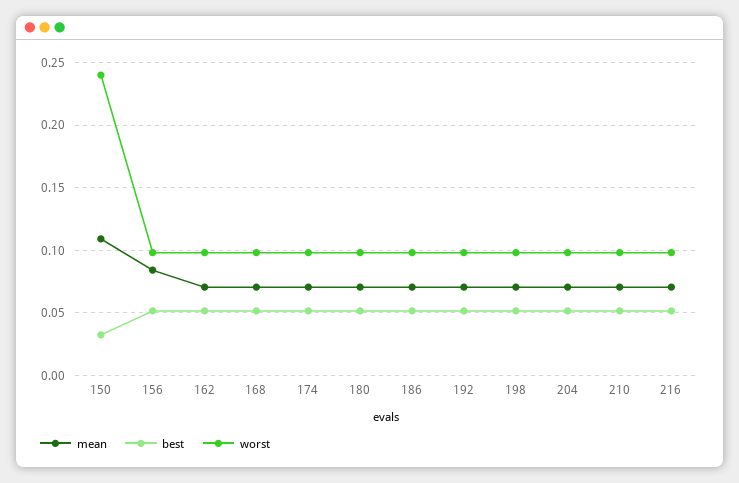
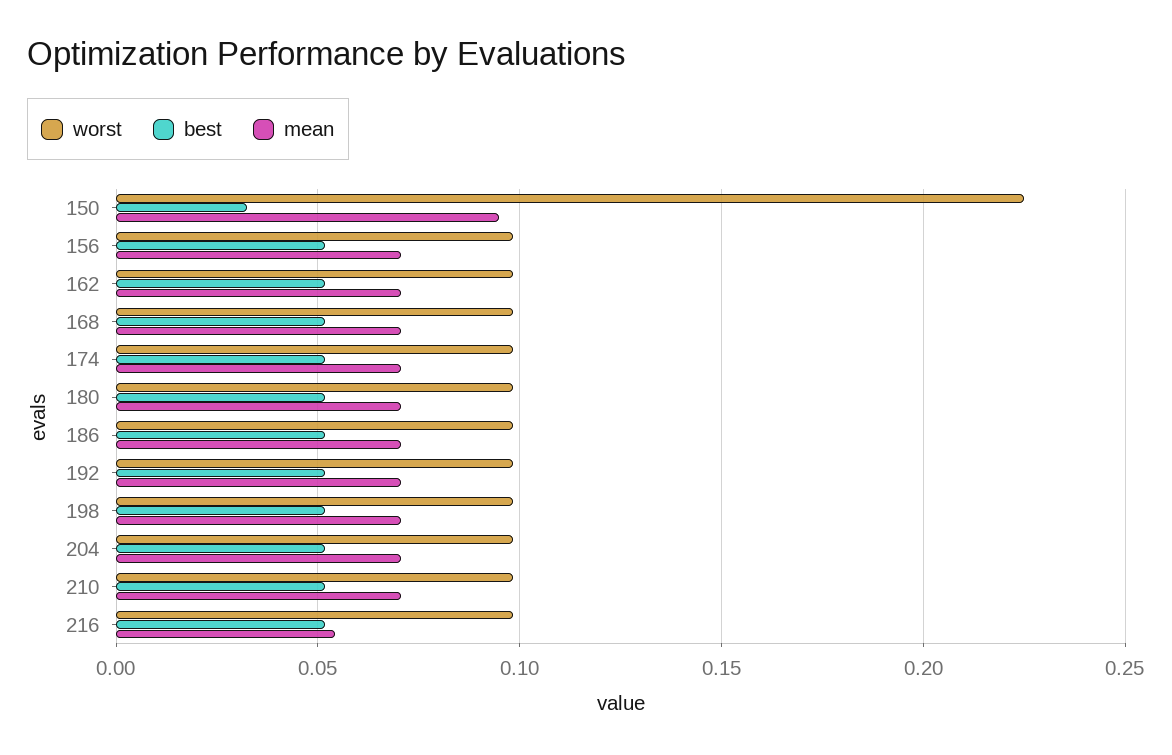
mean, 150: 0.11 -> 0.095
worst, 150: 0.24 -> 0.225
mean, 156: 0.085 -> 0.07
mean, 216: 0.07 -> 0.055

